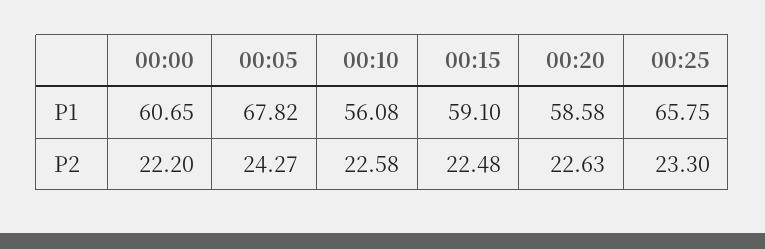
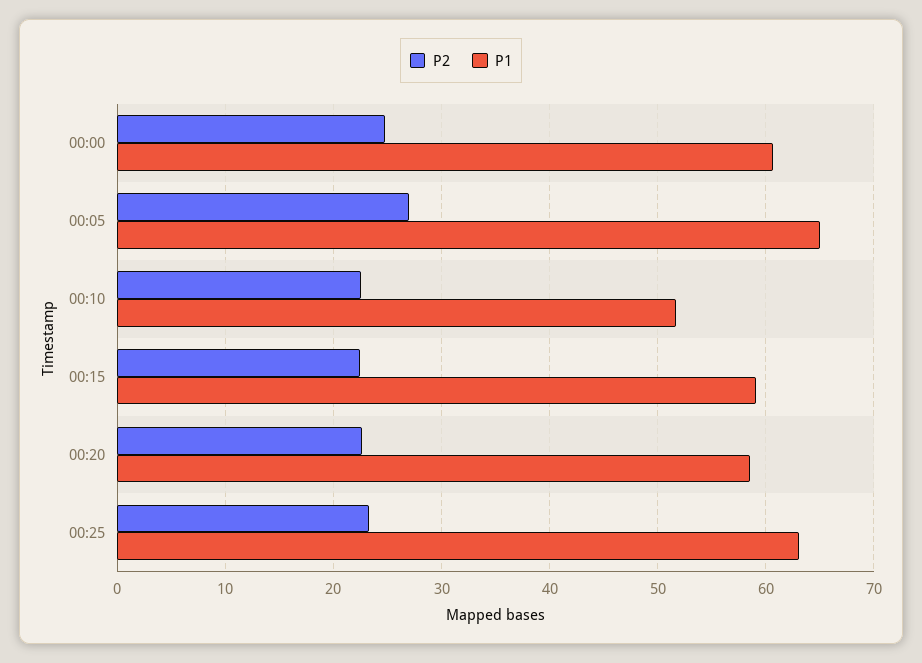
P1, 00:05: 67.82 -> 65
P1, 00:10: 56.08 -> 52
P1, 00:25: 65.75 -> 63
P2, 00:00: 22.2 -> 25
P2, 00:05: 24.27 -> 27

